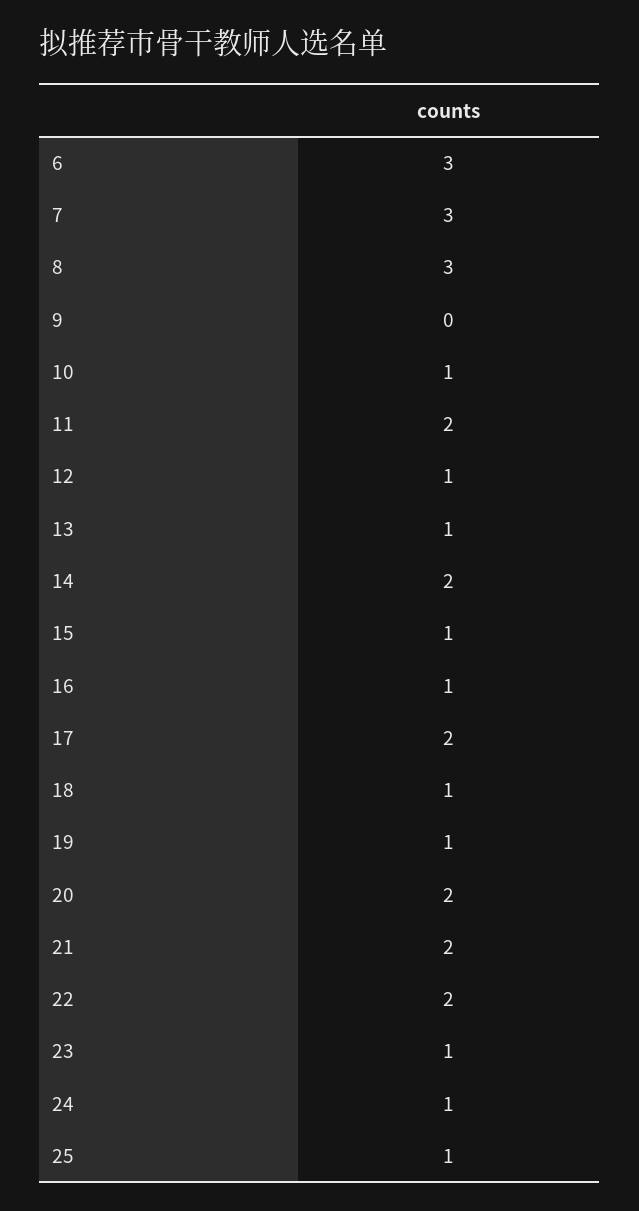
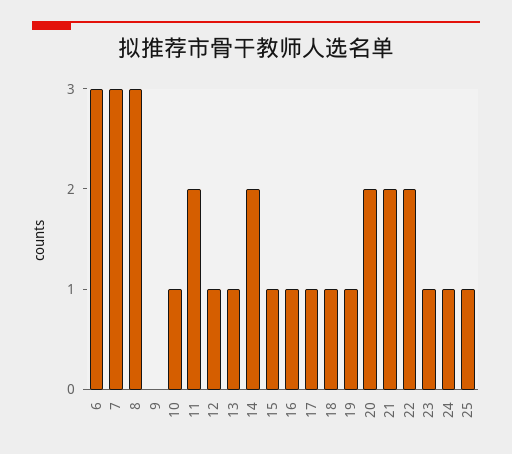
17: 2 -> 1

